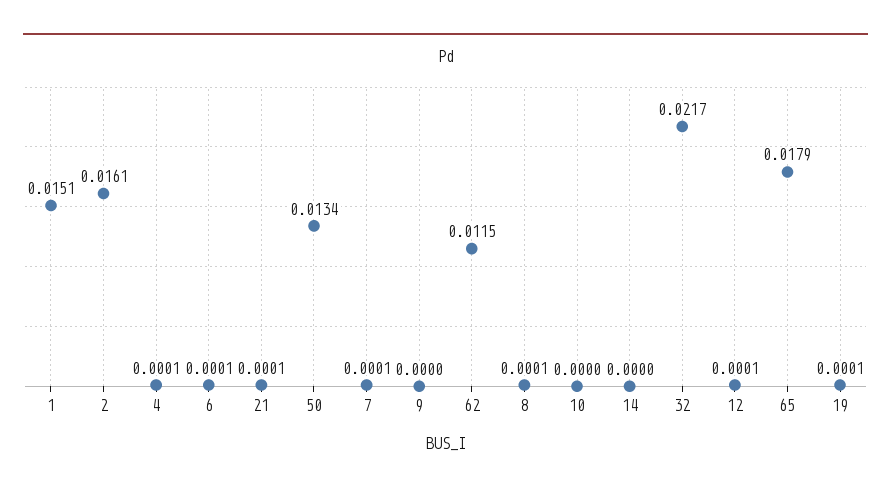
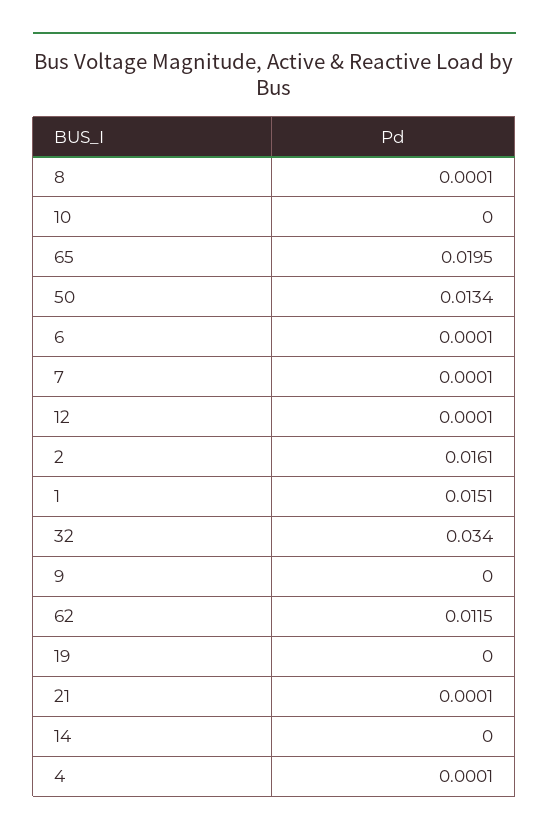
32: 0.0217 -> 0.034
65: 0.0179 -> 0.0195
19: 0.0001 -> 0

